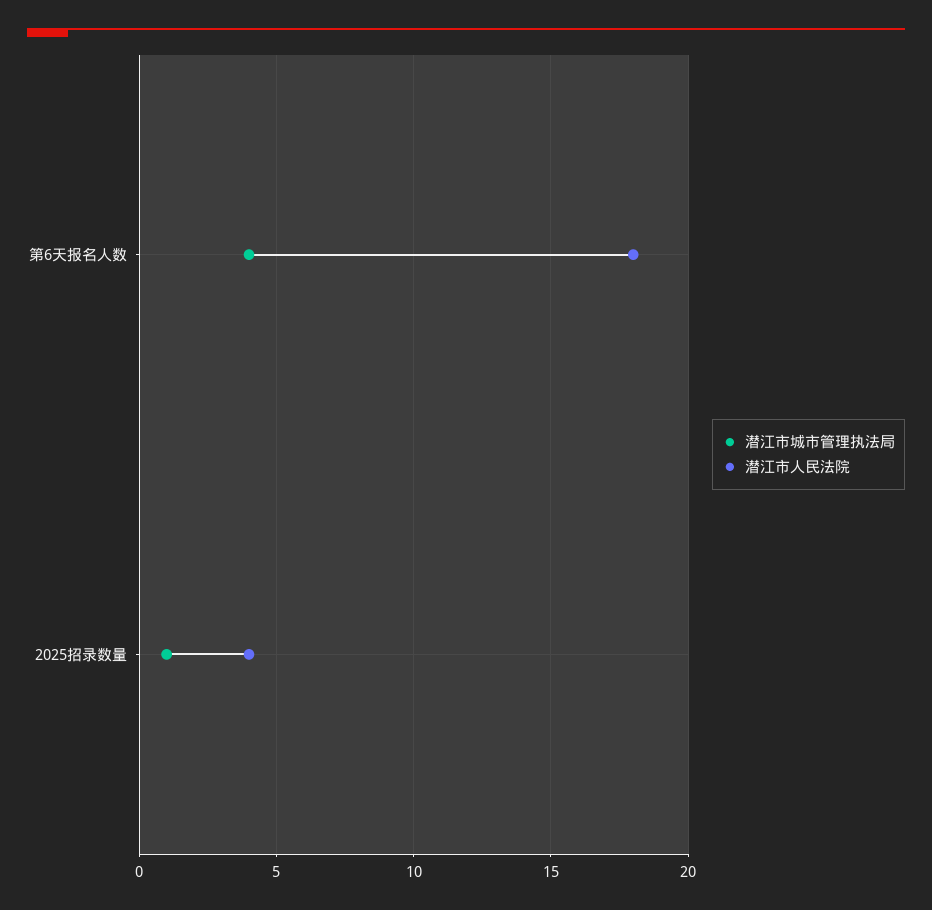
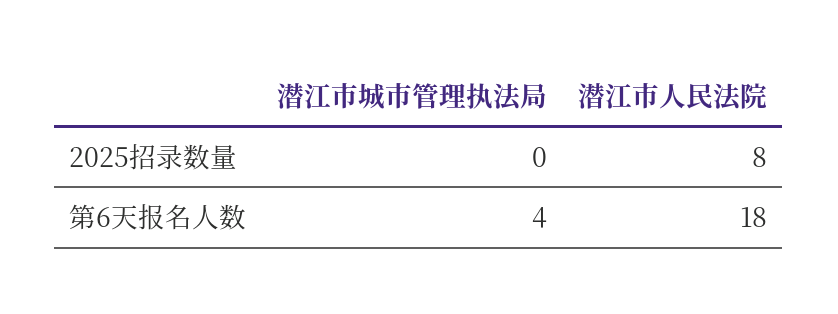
潜江市城市管理执法局, 2025招录数量: 1 -> 0
潜江市人民法院, 2025招录数量: 4 -> 8

